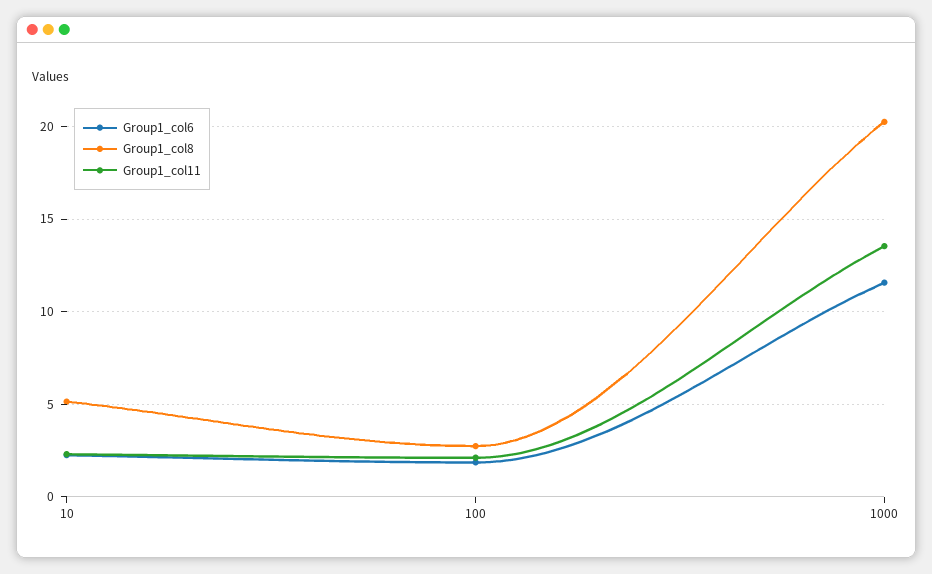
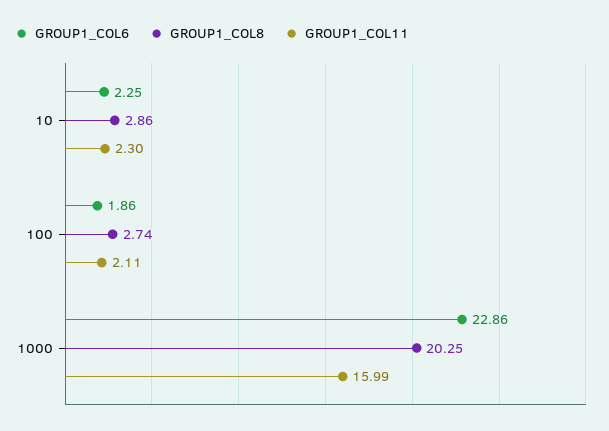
Group1_col8, 10: 5 -> 2.86
Group1_col6, 1000: 11.5 -> 22.86
Group1_col11, 1000: 13.5 -> 15.99

